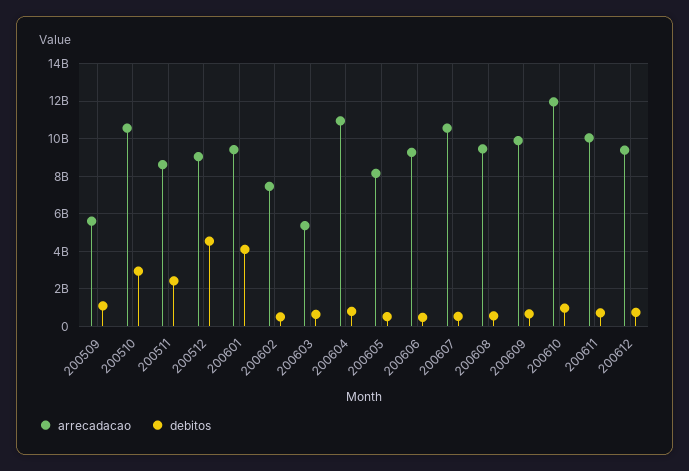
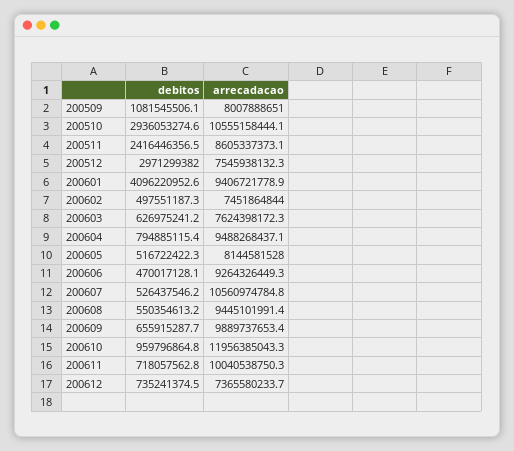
arrecadacao, 200509: 5500000000 -> 8007888651
arrecadacao, 200512: 9000000000 -> 7545938132.3
debitos, 200512: 4500000000 -> 2971299382
arrecadacao, 200603: 5500000000 -> 7624398172.3
arrecadacao, 200604: 11000000000 -> 9488268437.1
arrecadacao, 200612: 9500000000 -> 7365580233.7

